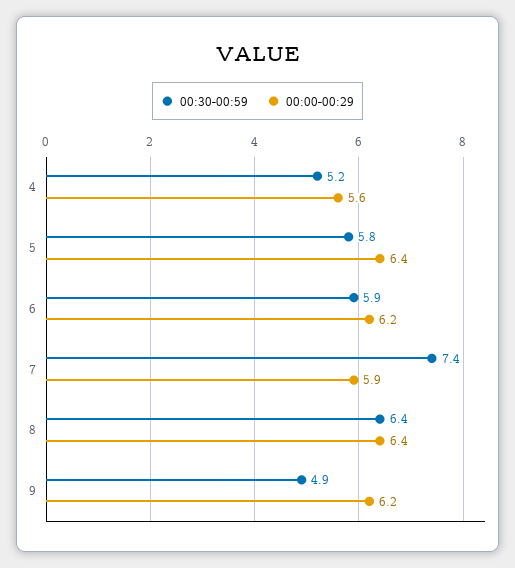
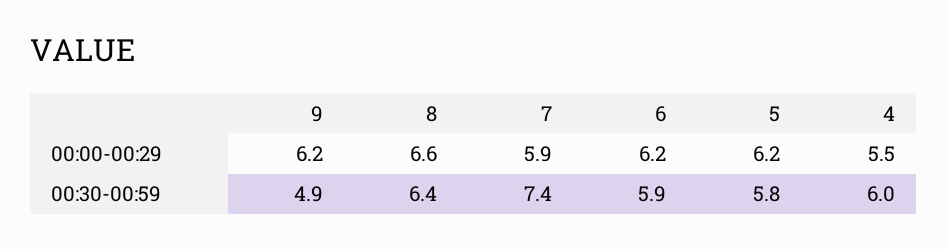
00:30-00:59, 4: 5.2 -> 6
00:00-00:29, 4: 5.6 -> 5.5
00:00-00:29, 5: 6.4 -> 6.2
00:00-00:29, 8: 6.4 -> 6.6

